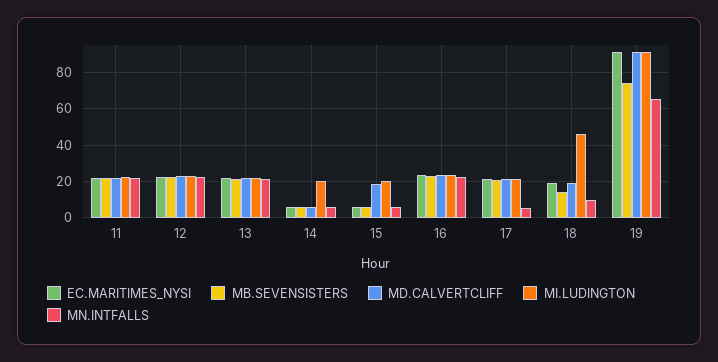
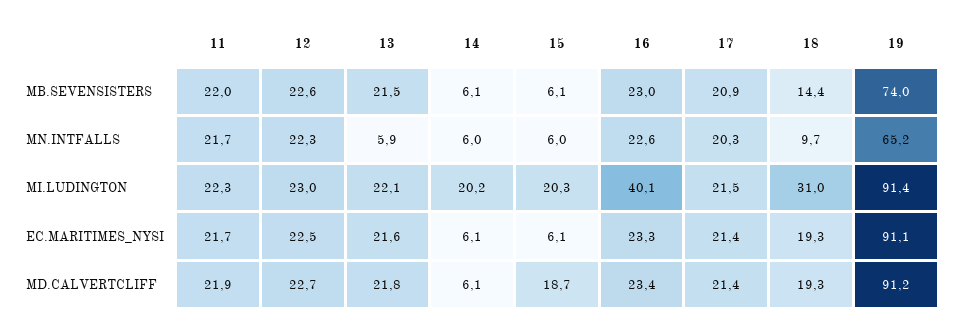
MN.INTFALLS, 13: 20 -> 5.9
MI.LUDINGTON, 16: 25 -> 40.1
MN.INTFALLS, 17: 5 -> 20.3
MI.LUDINGTON, 18: 45 -> 31

